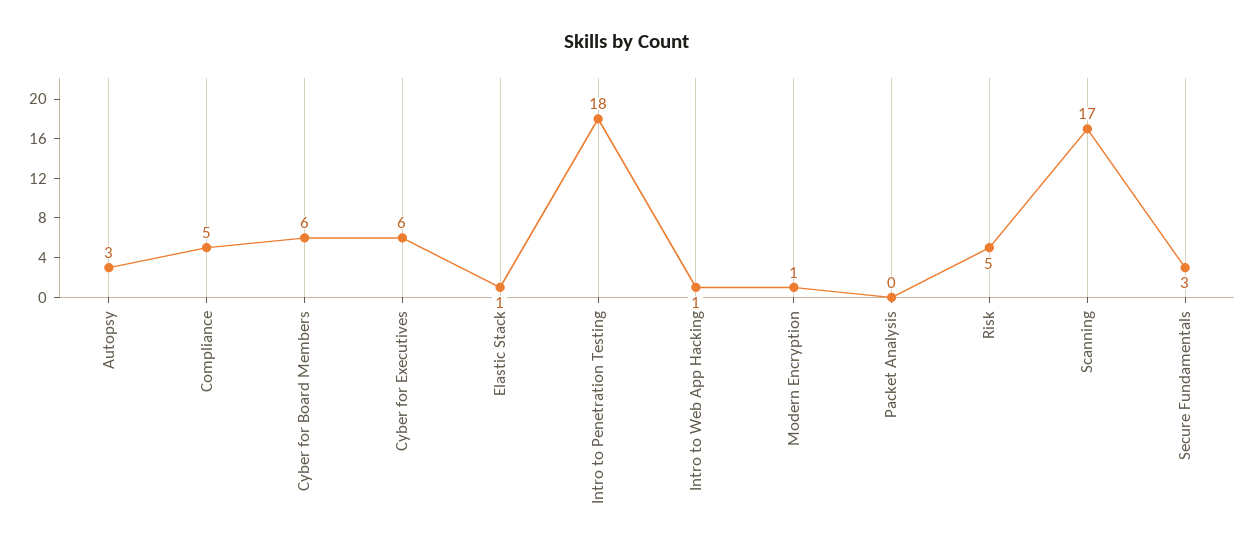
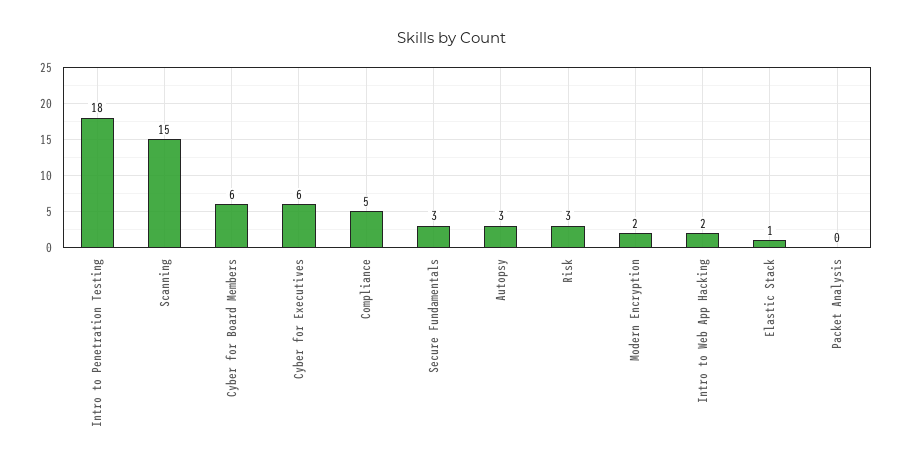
Intro to Web App Hacking: 1 -> 2
Modern Encryption: 1 -> 2
Risk: 5 -> 3
Scanning: 17 -> 15

